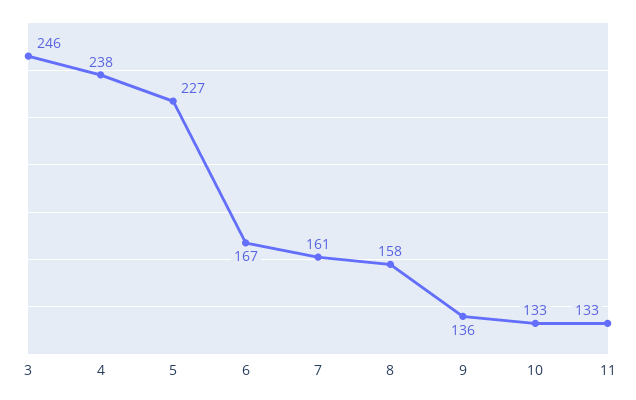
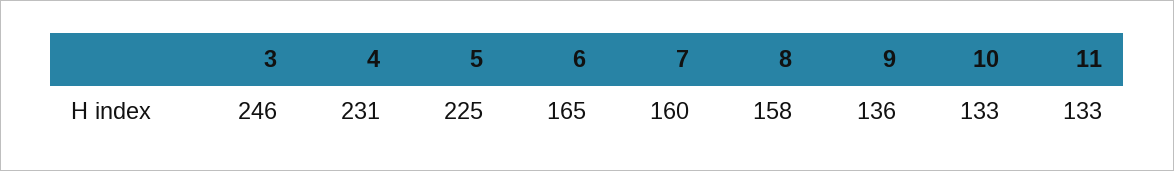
4: 238 -> 231
5: 227 -> 225
6: 167 -> 165
7: 161 -> 160

